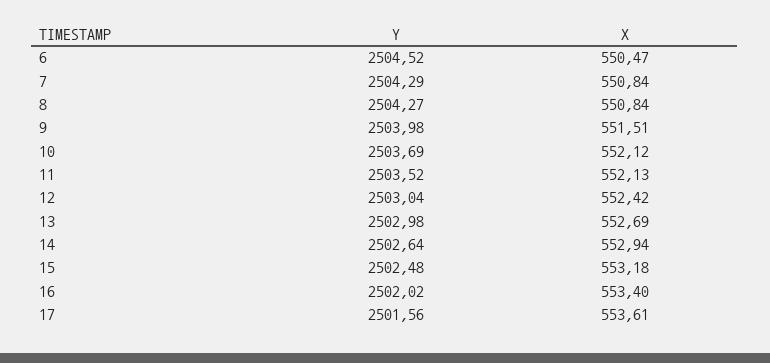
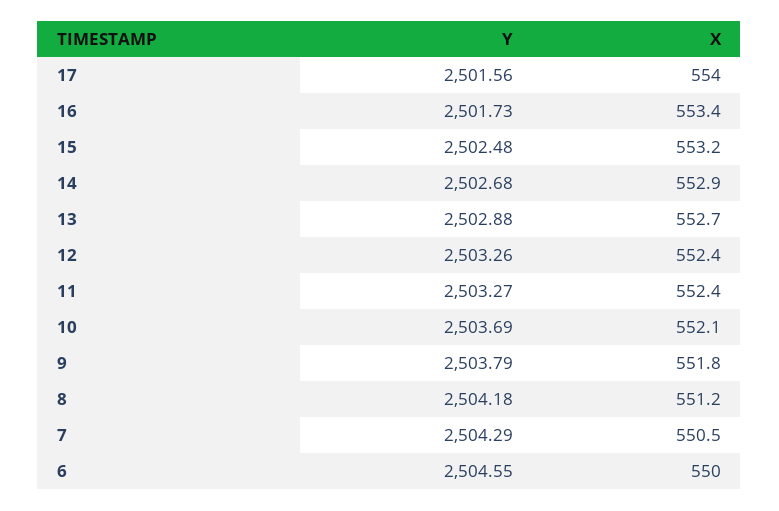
Y, 6: 2504.52 -> 2504.55
X, 6: 550.47 -> 550
X, 7: 550.84 -> 550.5
Y, 8: 2504.27 -> 2504.18
X, 8: 550.84 -> 551.2
Y, 9: 2503.98 -> 2503.79
X, 9: 551.51 -> 551.8
Y, 11: 2503.52 -> 2503.27
X, 11: 552.13 -> 552.4
Y, 12: 2503.04 -> 2503.26
Y, 13: 2502.98 -> 2502.88
Y, 14: 2502.64 -> 2502.68
Y, 16: 2502.02 -> 2501.73
X, 17: 553.61 -> 554

